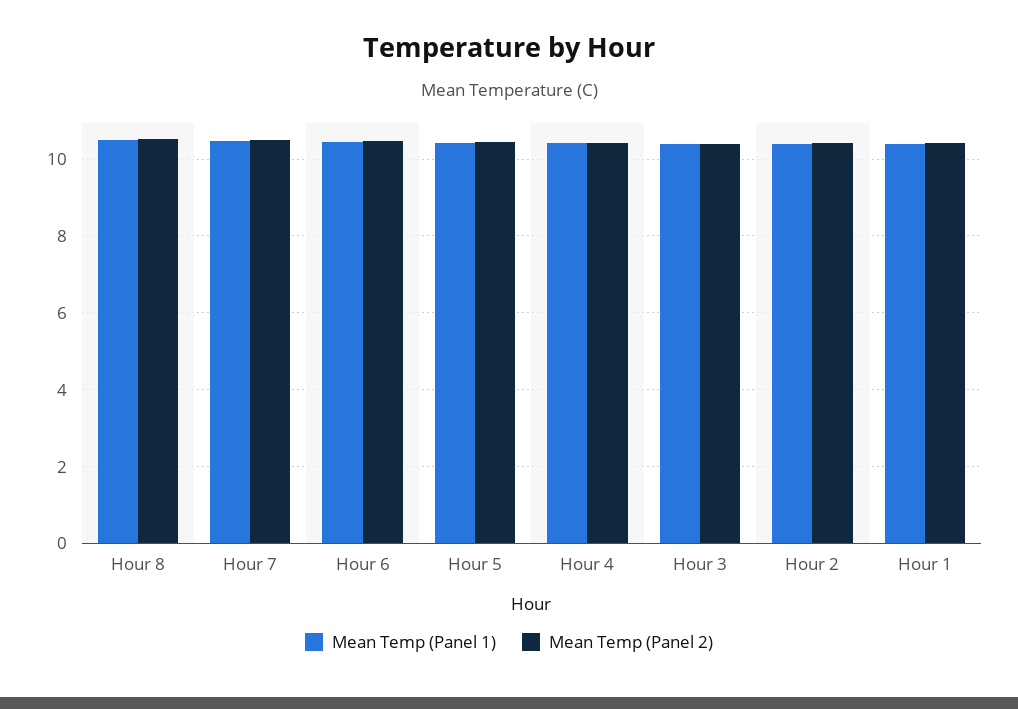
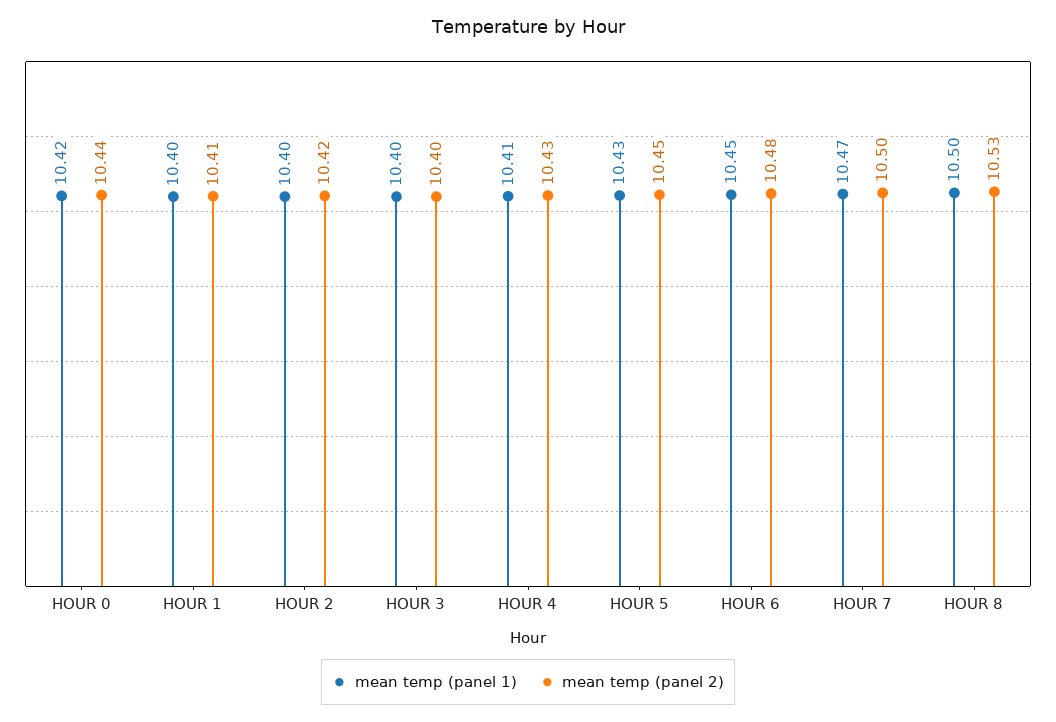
Mean Temp (Panel 1), HOUR 0: none -> 10.42
Mean Temp (Panel 2), HOUR 0: none -> 10.44

